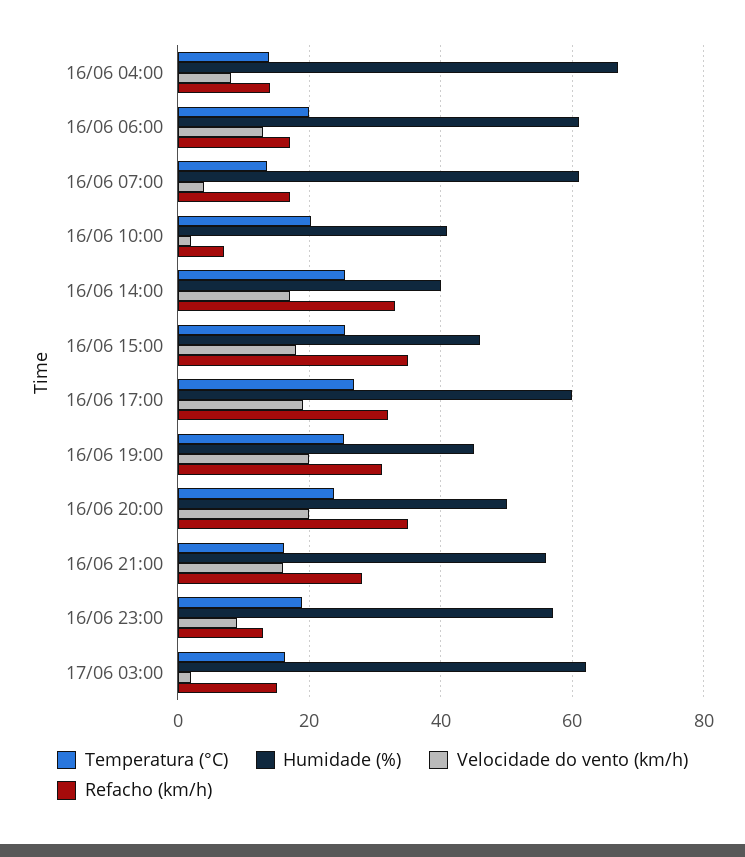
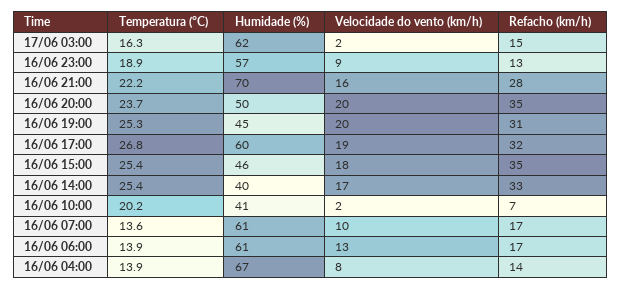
Temperatura (°C), 16/06 06:00: 20 -> 13.9
Velocidade do vento (km/h), 16/06 07:00: 4 -> 10
Temperatura (°C), 16/06 21:00: 16 -> 22.2
Humidade (%), 16/06 21:00: 56 -> 70

